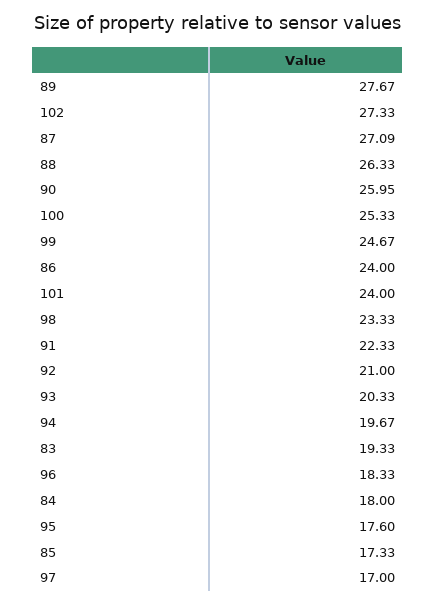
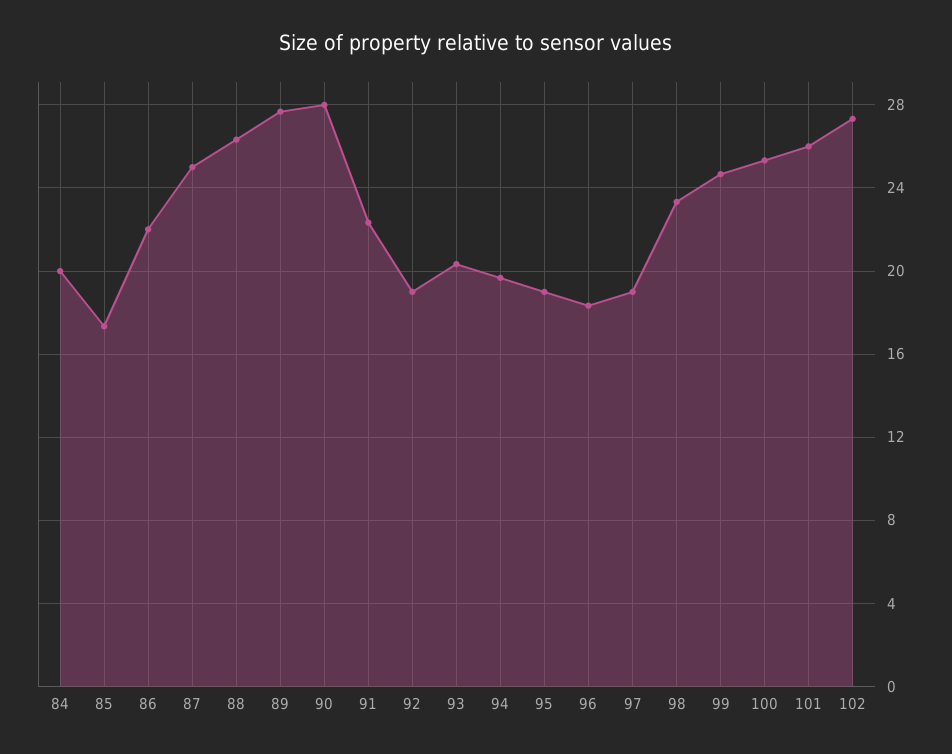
87: 27.09 -> 25
90: 25.95 -> 28
86: 24 -> 22
101: 24 -> 26
92: 21 -> 19
83: 19.33 -> none
84: 18 -> 20
95: 17.6 -> 19
97: 17 -> 19

